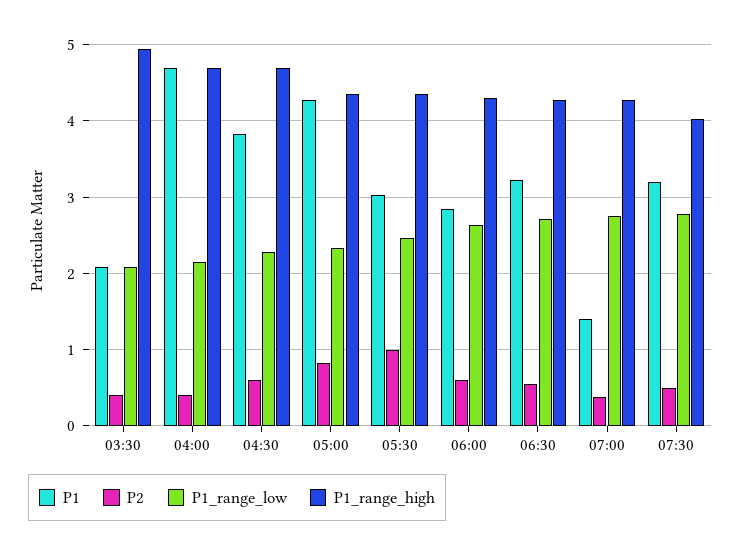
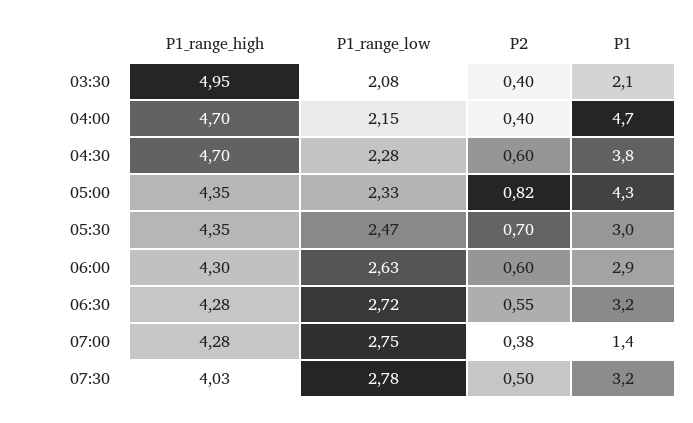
P2, 05:30: 1 -> 0.7

